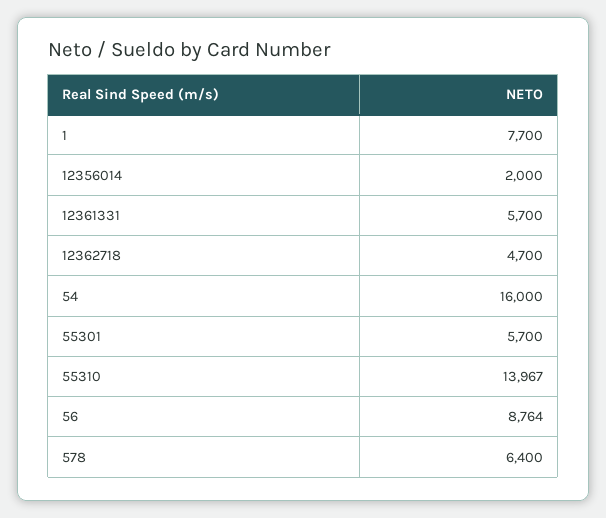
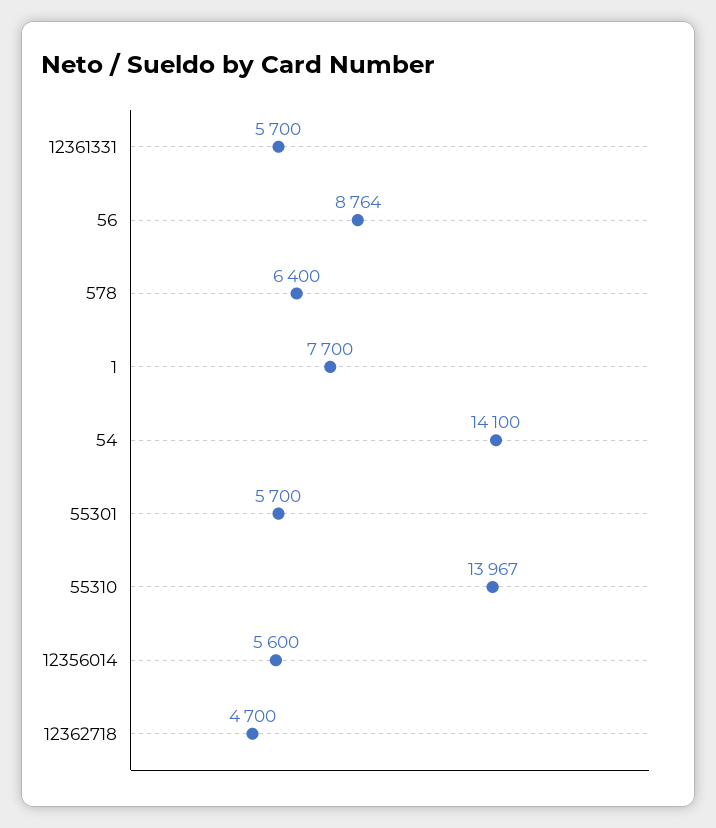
12356014: 2000 -> 5600
54: 16000 -> 14100

